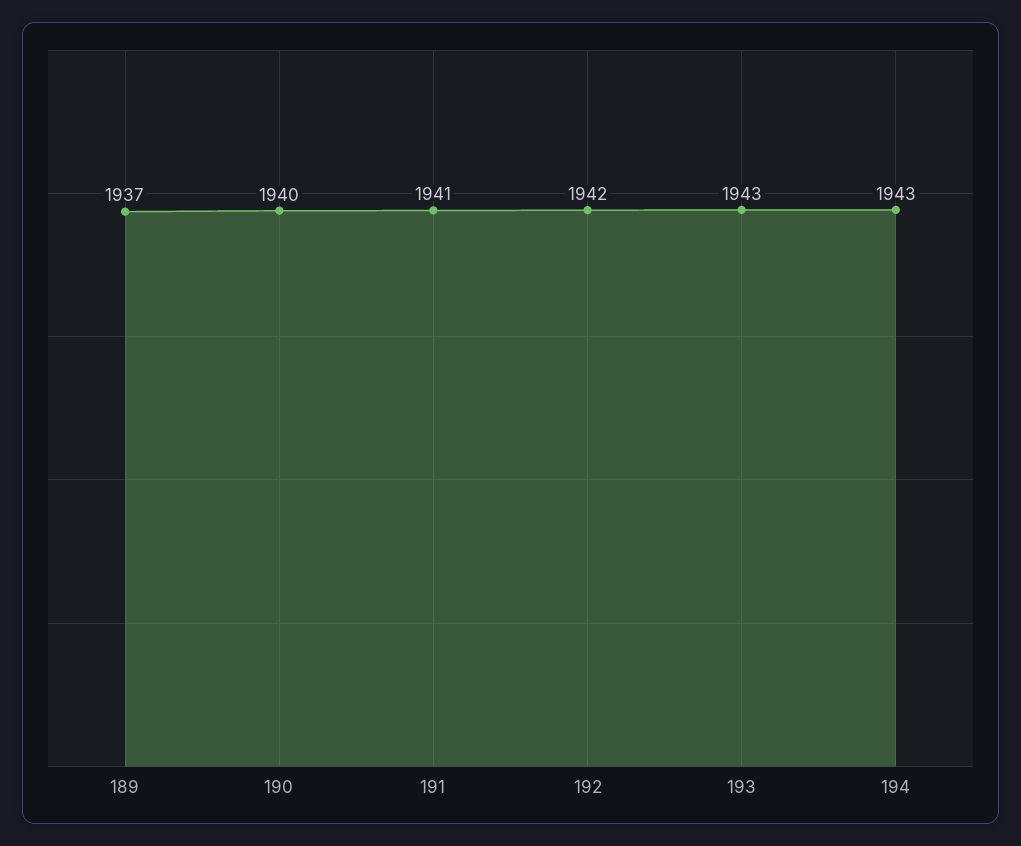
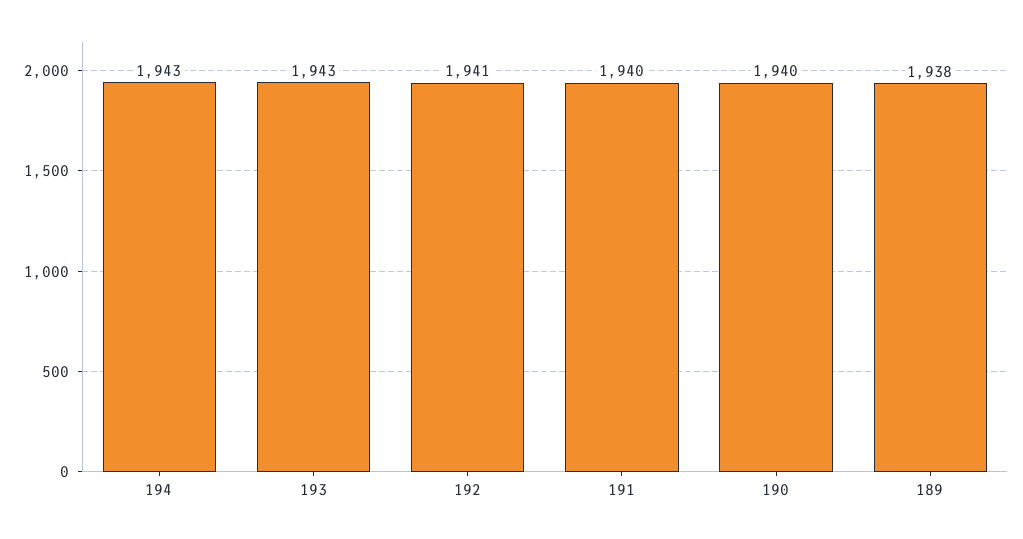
189: 1937 -> 1938
191: 1941 -> 1940
192: 1942 -> 1941

